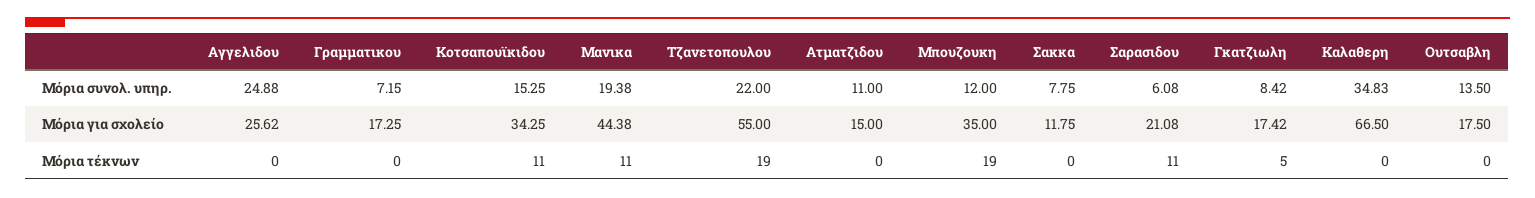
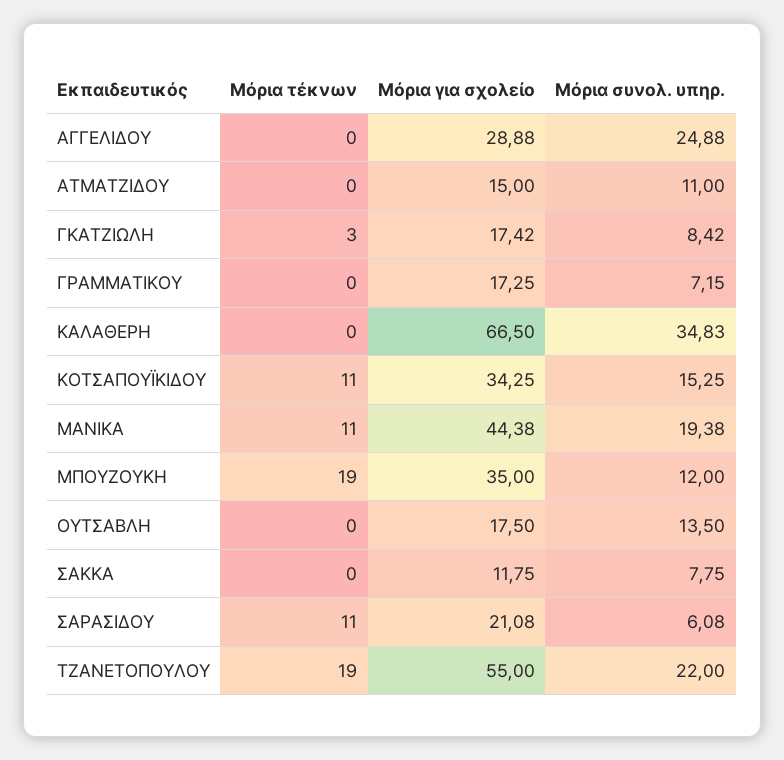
Αγγελιδου, Μόρια για σχολείο: 25.62 -> 28.88
Γκατζιωλη, Μόρια τέκνων: 5 -> 3

